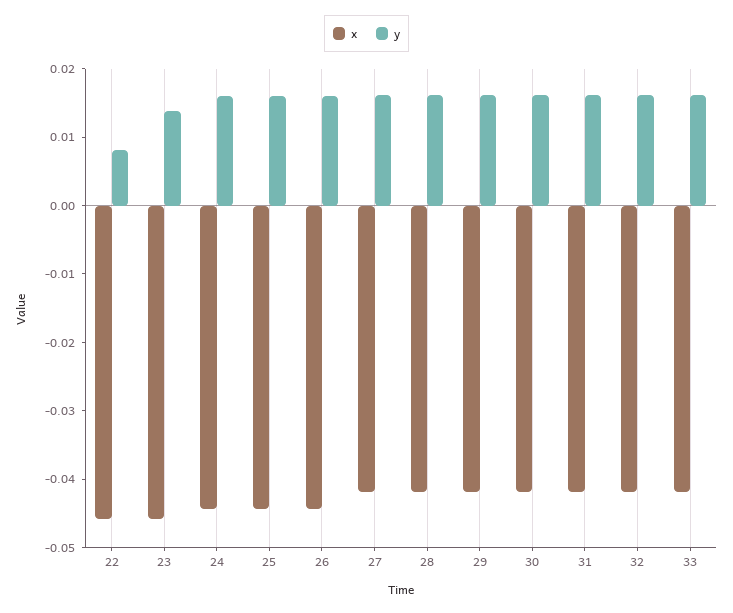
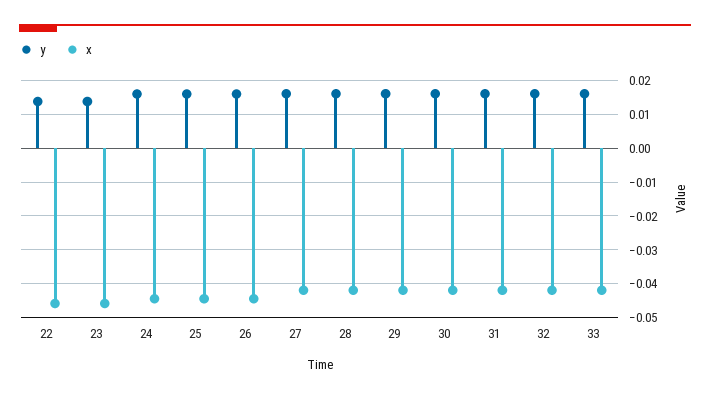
y, 22: 0.008 -> 0.014

